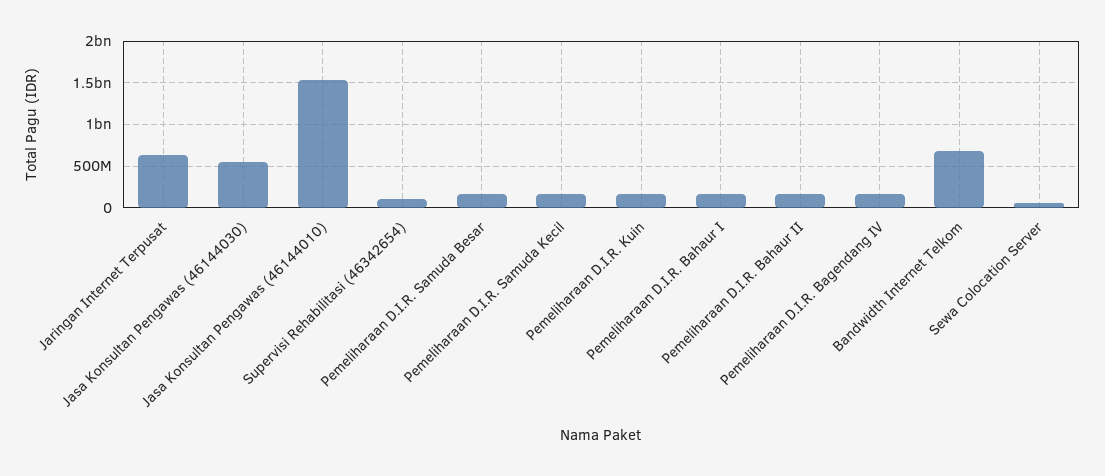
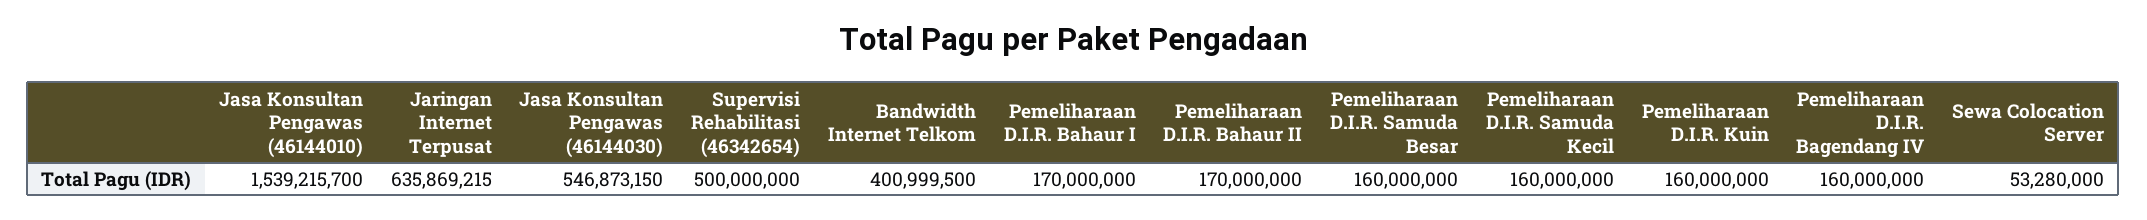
Supervisi Rehabilitasi (46342654): 100000000 -> 500000000
Bandwidth Internet Telkom: 700000000 -> 400999500

